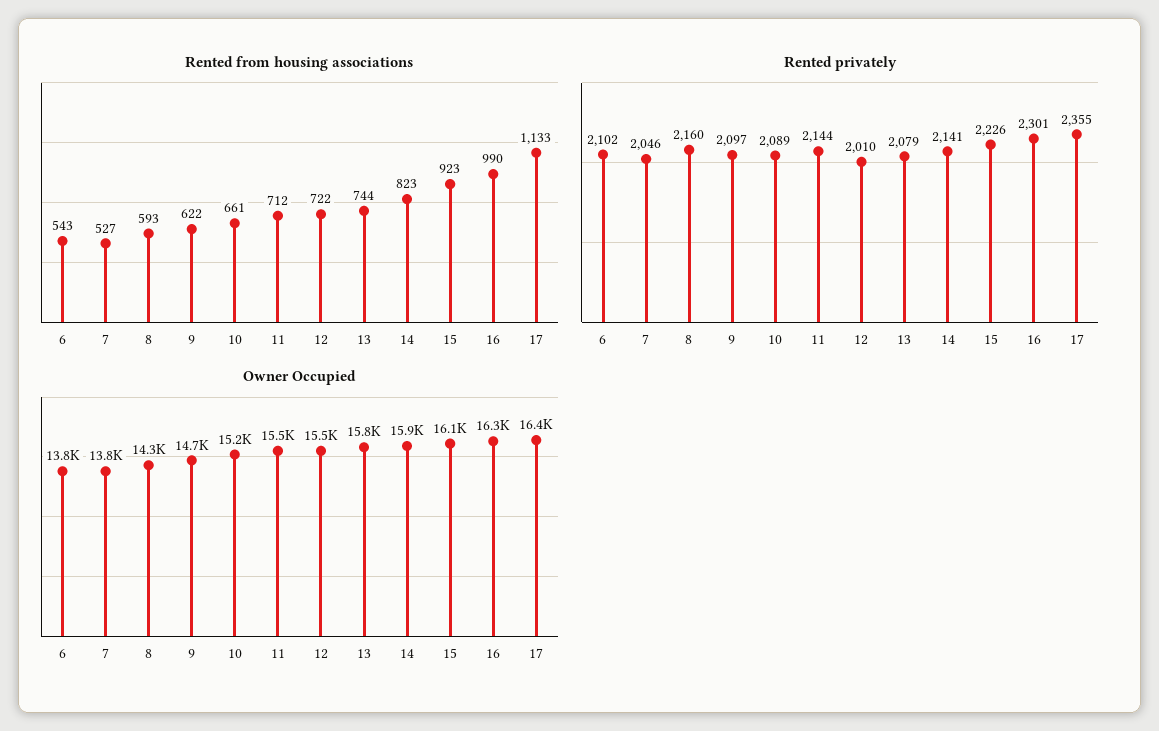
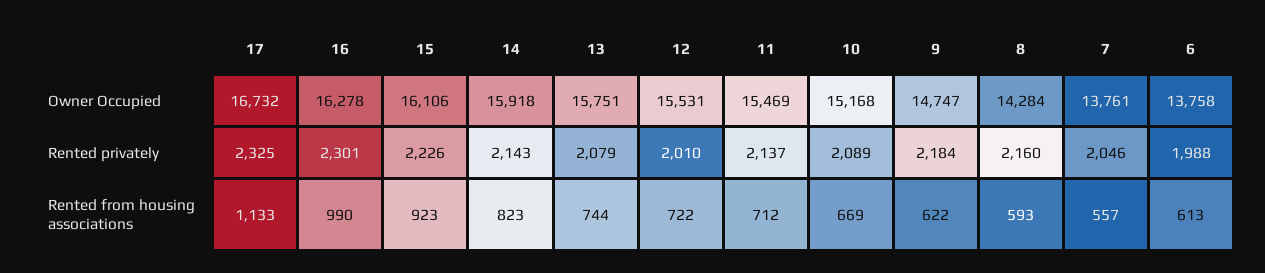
Rented from housing associations, 6: 543 -> 613
Rented from housing associations, 7: 527 -> 557
Rented from housing associations, 10: 661 -> 669
Rented privately, 6: 2102 -> 1988
Rented privately, 9: 2097 -> 2184
Rented privately, 11: 2144 -> 2137
Rented privately, 14: 2141 -> 2143
Rented privately, 17: 2355 -> 2325
Owner Occupied, 17: 16400 -> 16732

